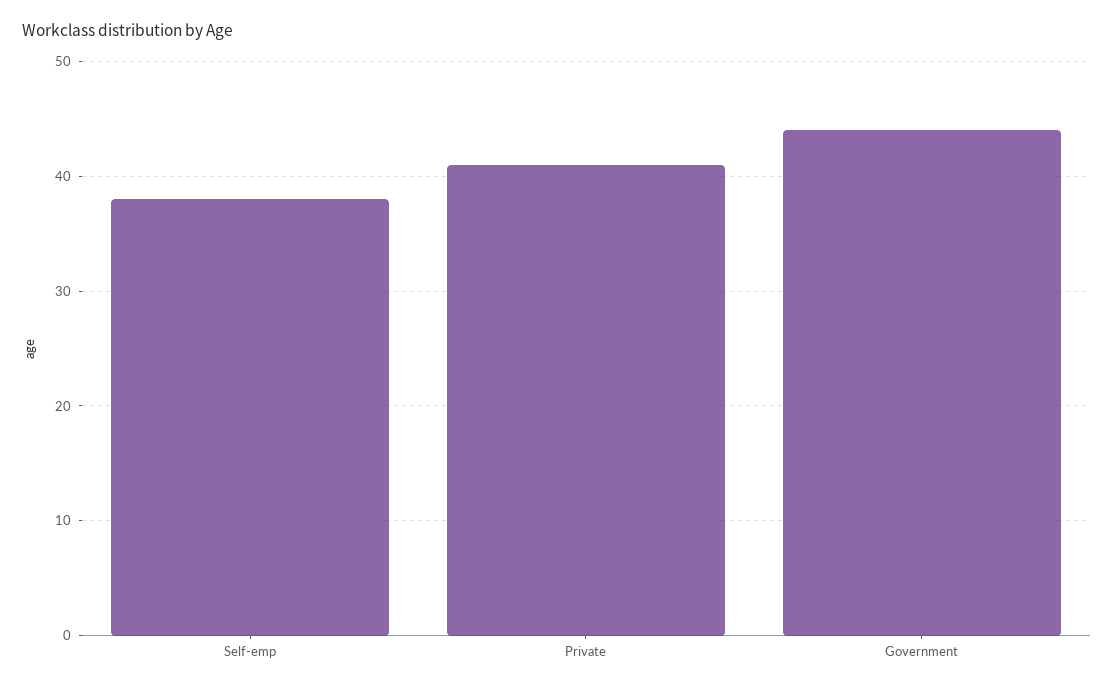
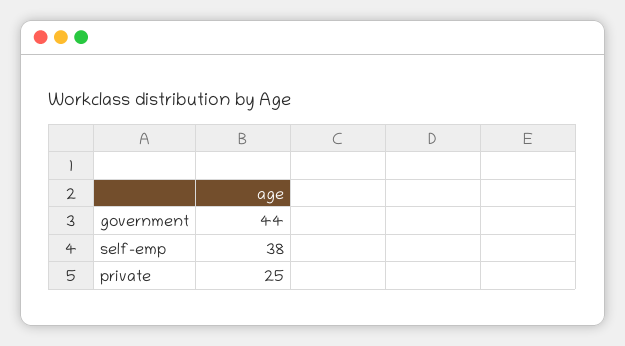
Private: 41 -> 25

